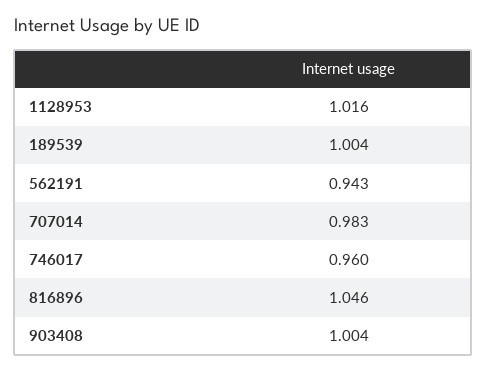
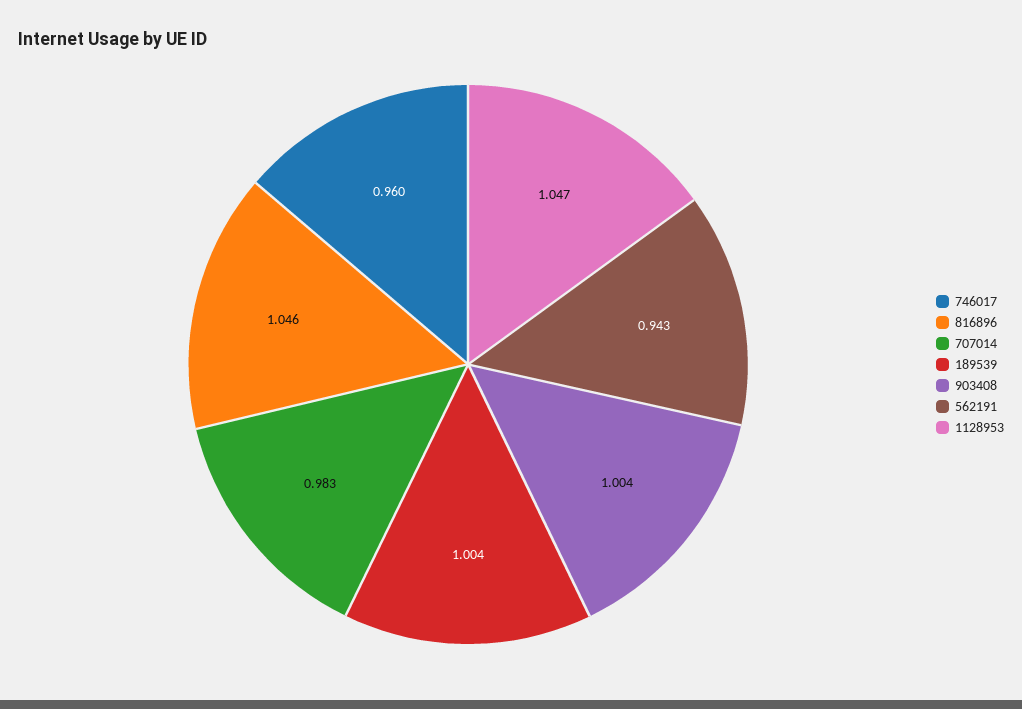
1128953: 1.016 -> 1.047

